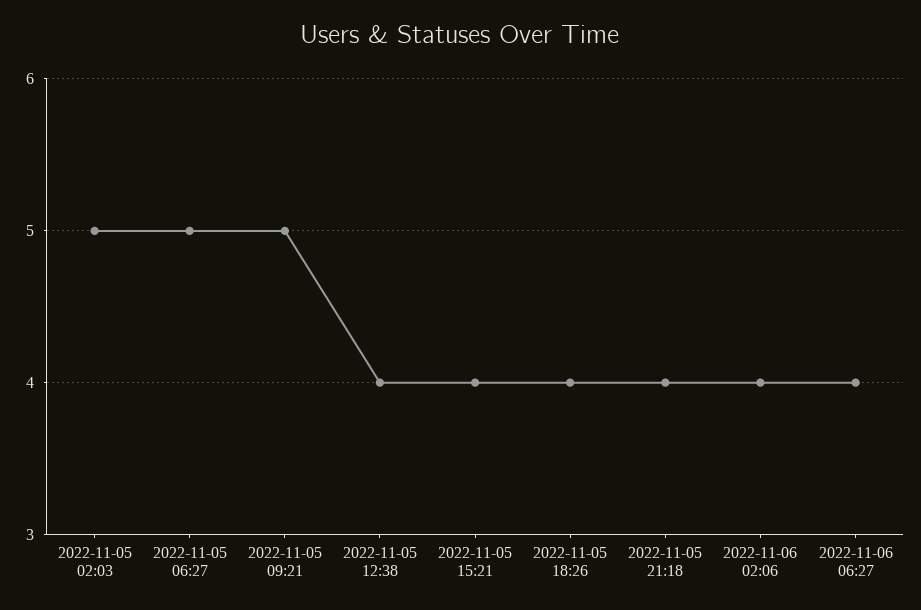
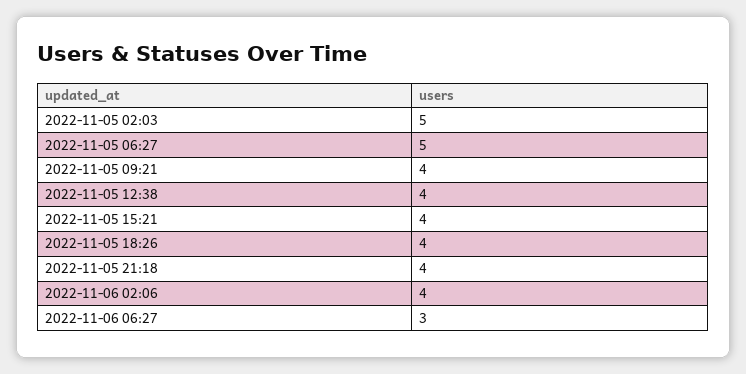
2022-11-05 09:21: 5 -> 4
2022-11-06 06:27: 4 -> 3

